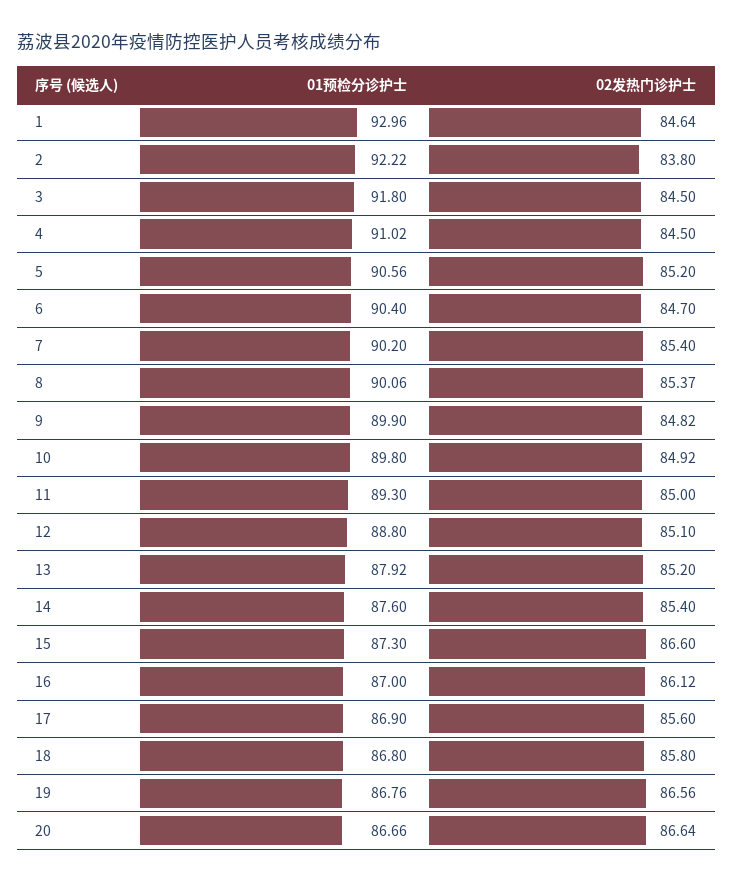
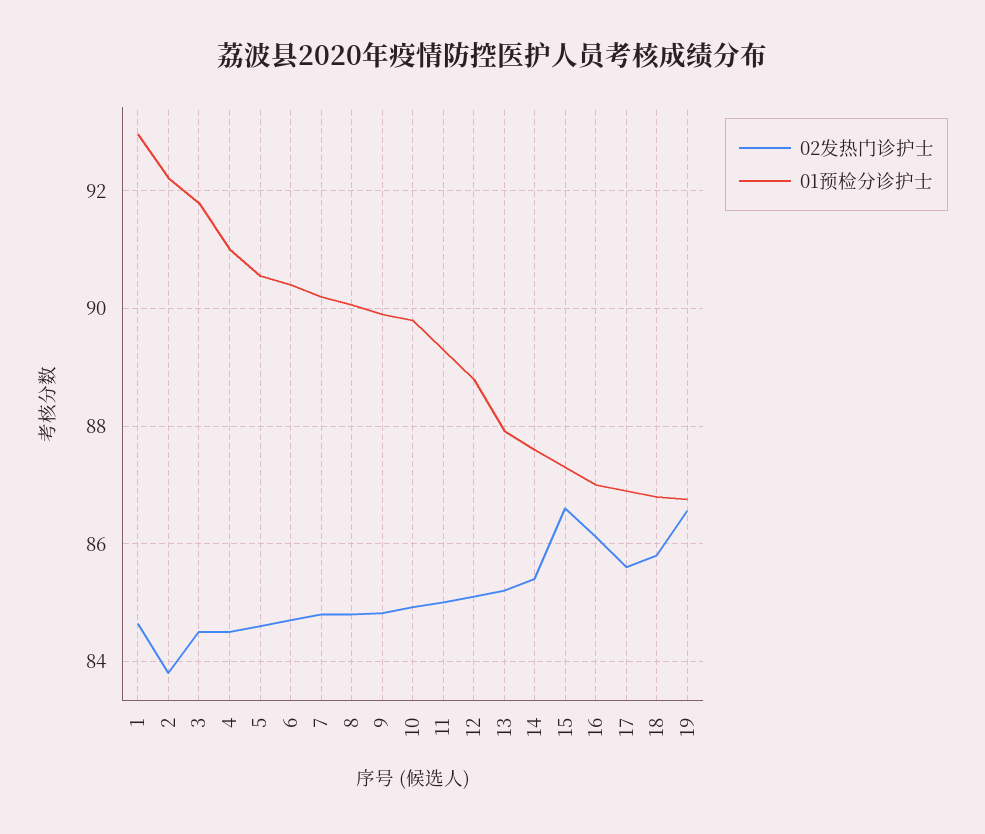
02发热门诊护士, 5: 85.2 -> 84.6
02发热门诊护士, 7: 85.4 -> 84.8
02发热门诊护士, 8: 85.37 -> 84.8
01预检分诊护士, 20: 86.66 -> none
02发热门诊护士, 20: 86.64 -> none

